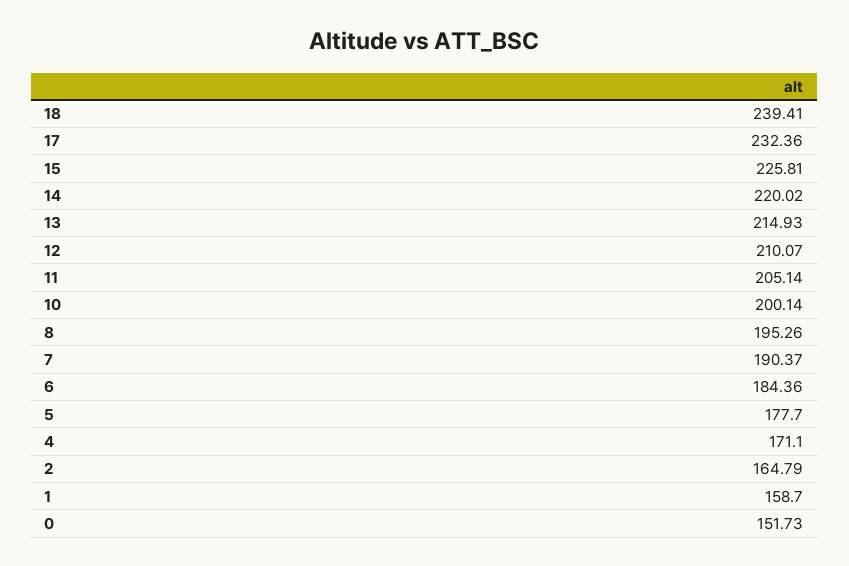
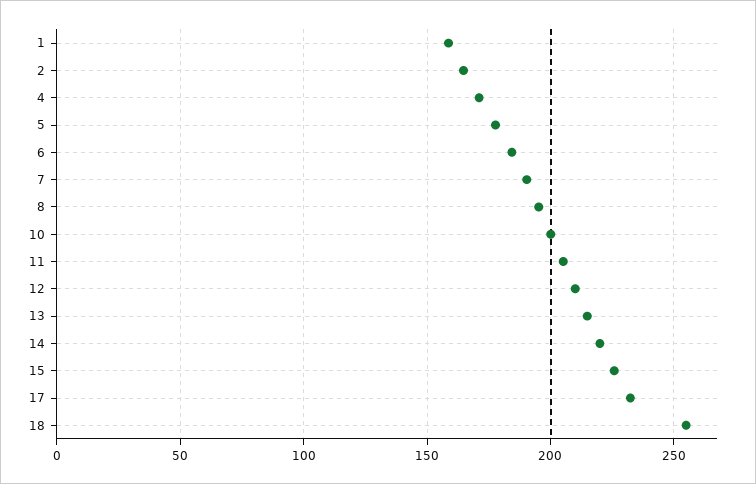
18: 239.41 -> 255
0: 151.73 -> none

